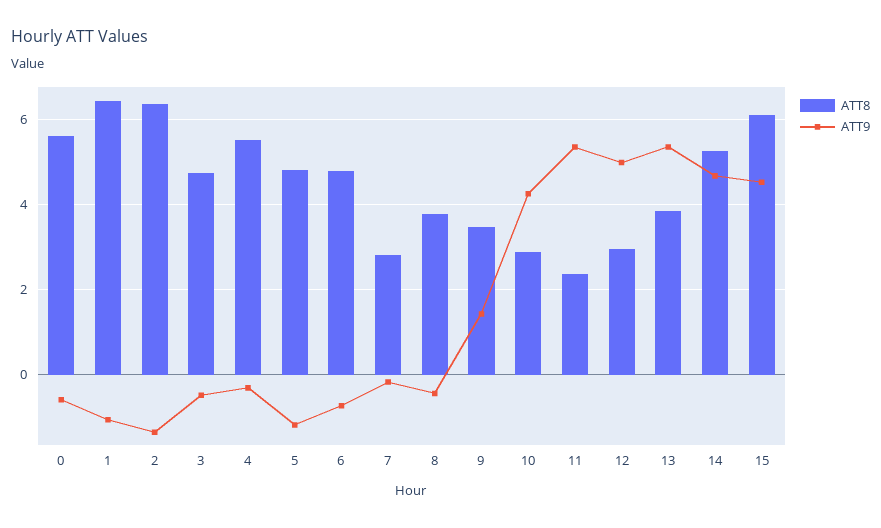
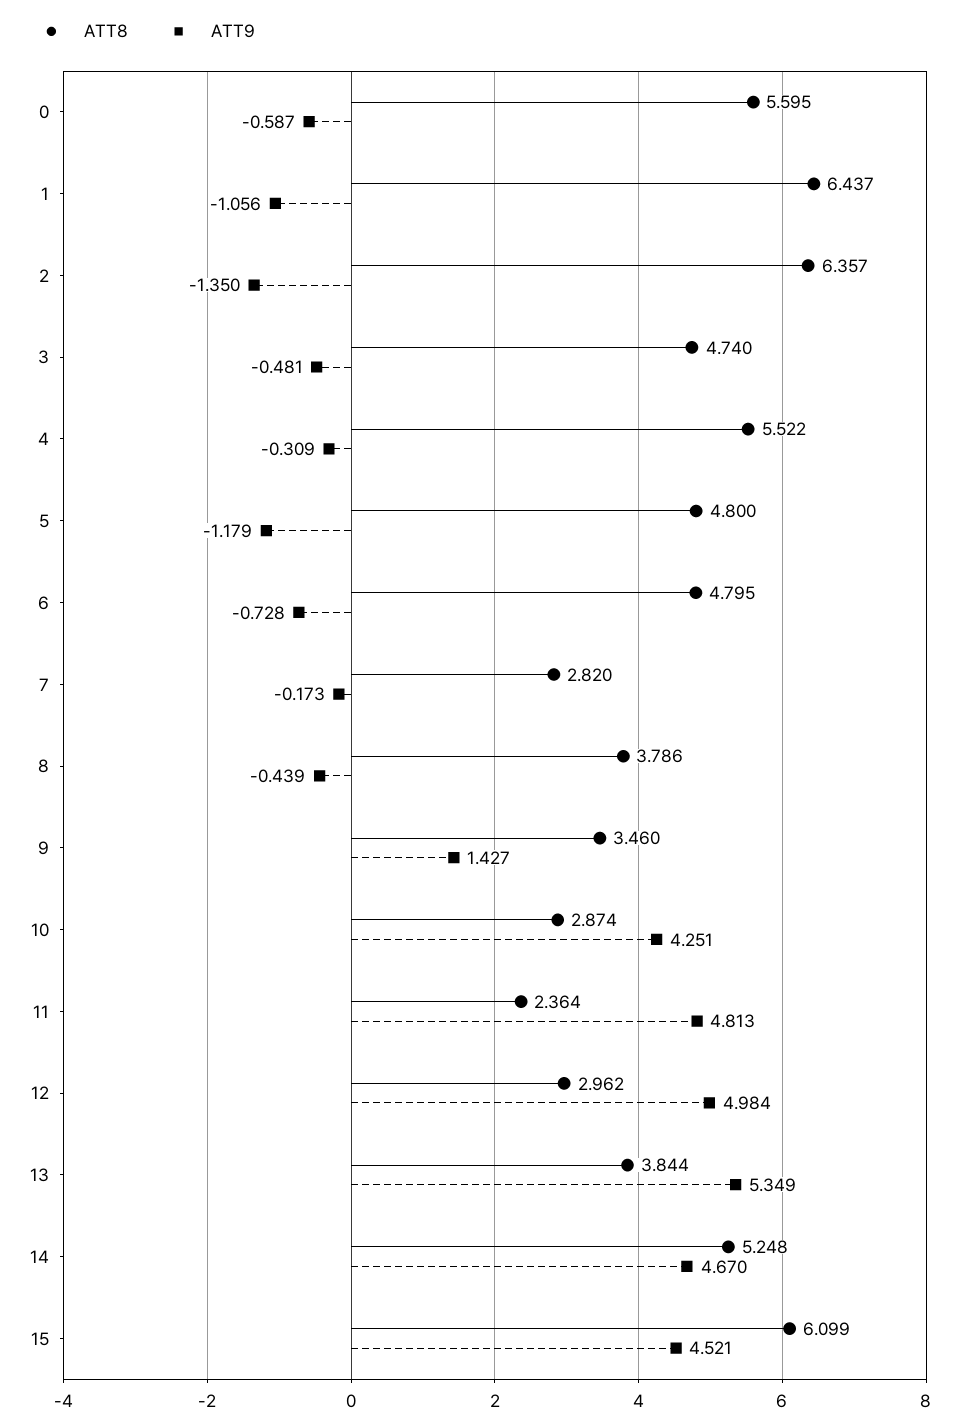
ATT9, 11: 5.4 -> 4.813

